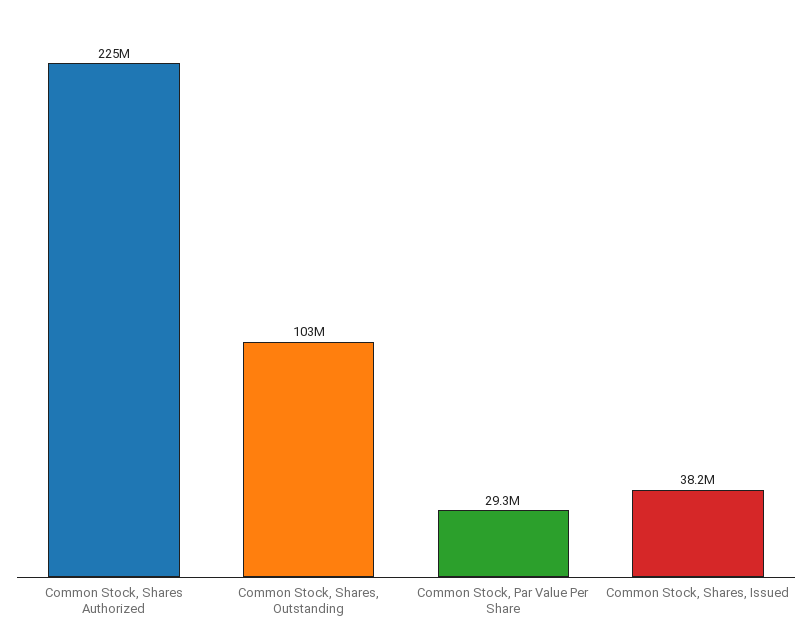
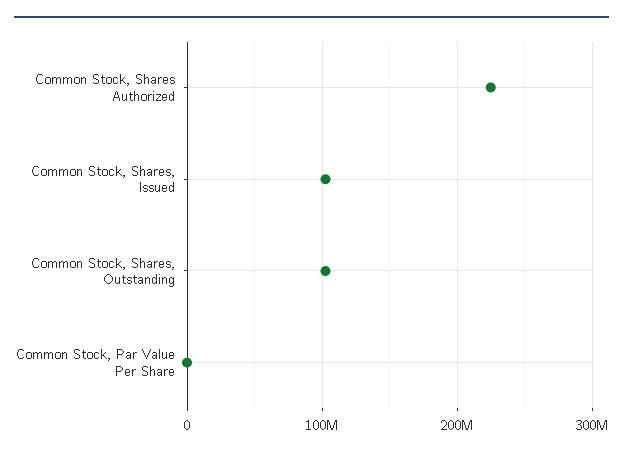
Common Stock, Par Value Per Share: 29300000 -> 0
Common Stock, Shares, Issued: 38200000 -> 100000000

